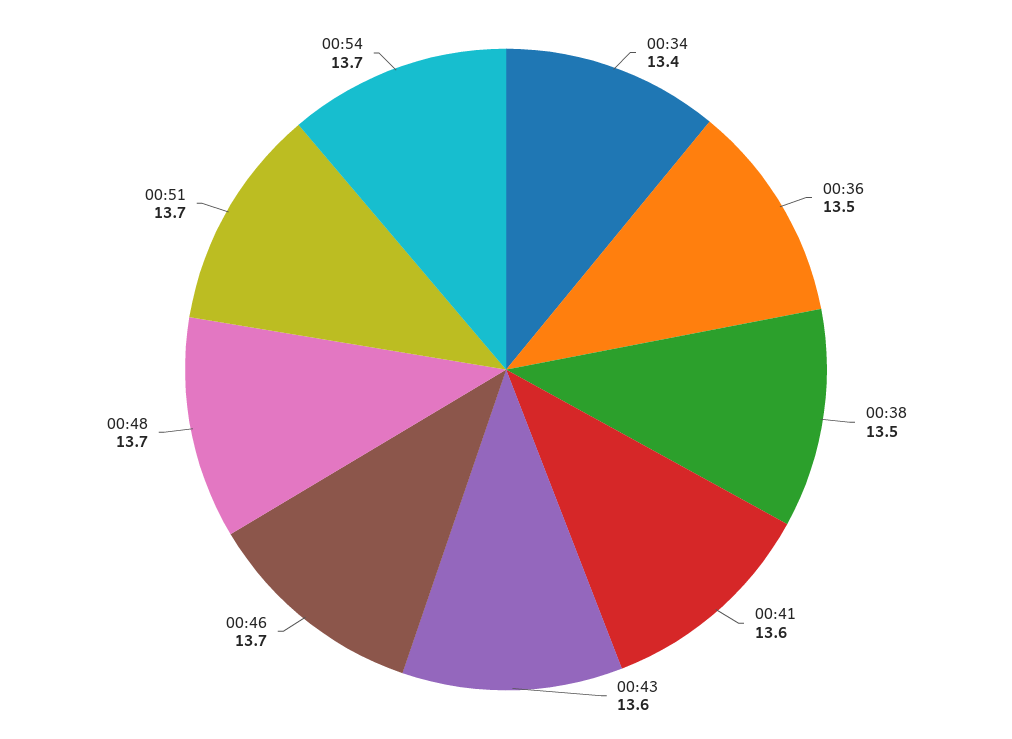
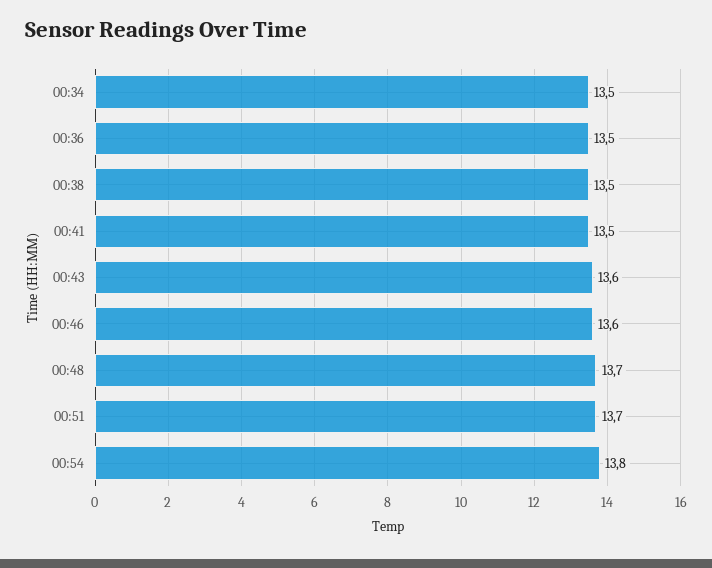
00:34: 13.4 -> 13.5
00:41: 13.6 -> 13.5
00:46: 13.7 -> 13.6
00:54: 13.7 -> 13.8

